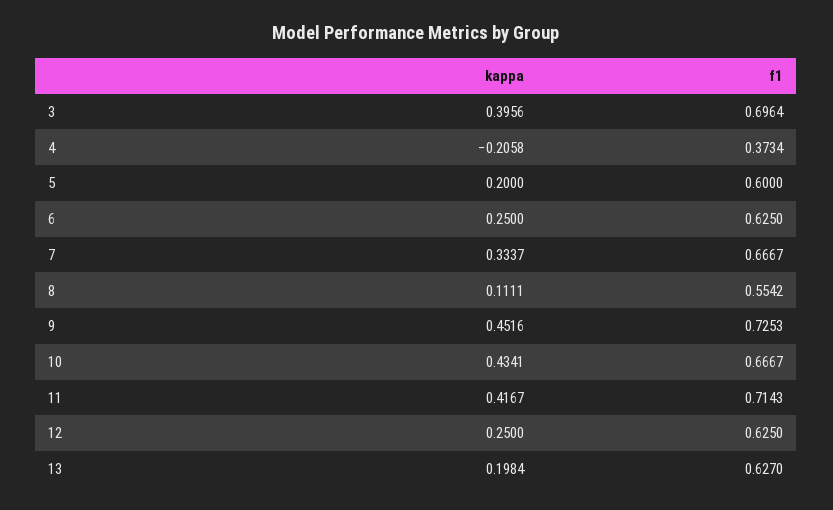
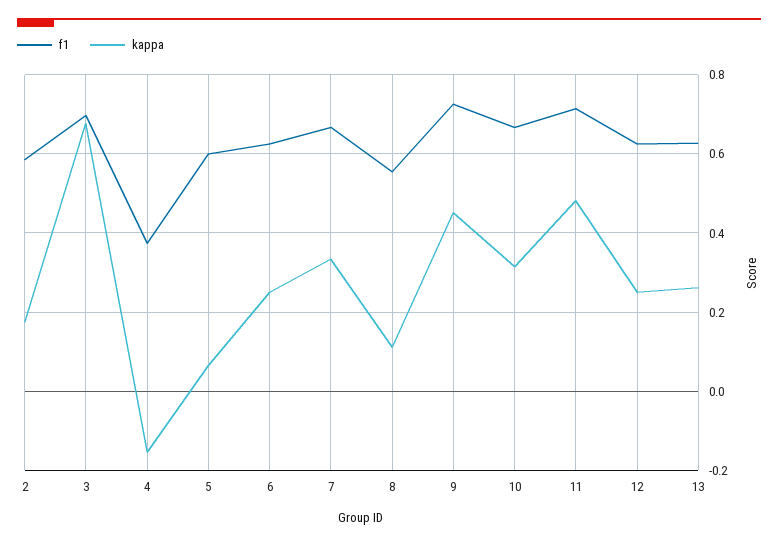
kappa, 3: 0.3956 -> 0.68
kappa, 4: -0.2058 -> -0.16
kappa, 5: 0.2 -> 0.06
kappa, 10: 0.4341 -> 0.32
kappa, 11: 0.4167 -> 0.48
kappa, 13: 0.1984 -> 0.26
f1, 2: none -> 0.58
kappa, 2: none -> 0.18

